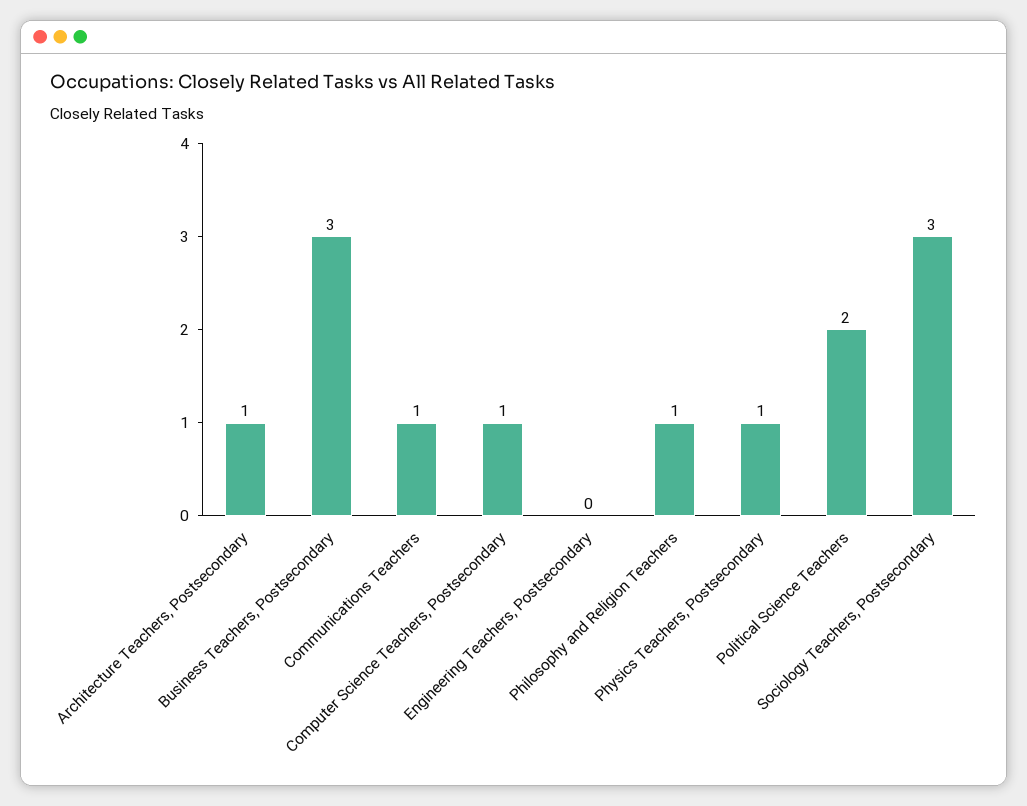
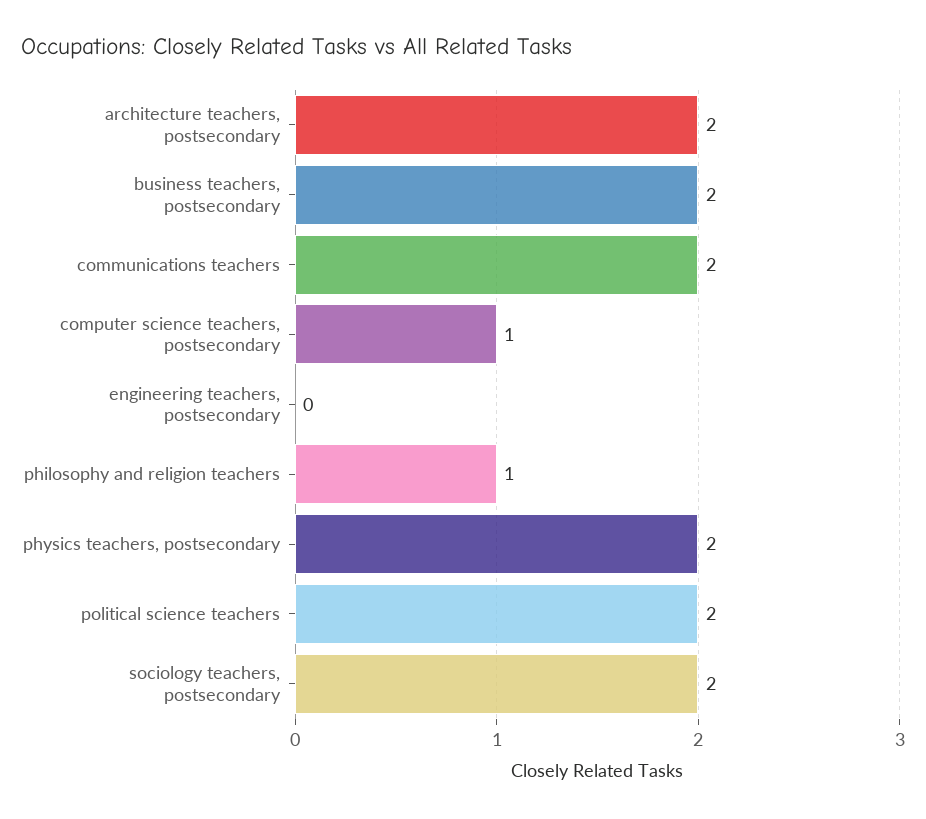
Architecture Teachers, Postsecondary: 1 -> 2
Business Teachers, Postsecondary: 3 -> 2
Communications Teachers: 1 -> 2
Physics Teachers, Postsecondary: 1 -> 2
Sociology Teachers, Postsecondary: 3 -> 2

